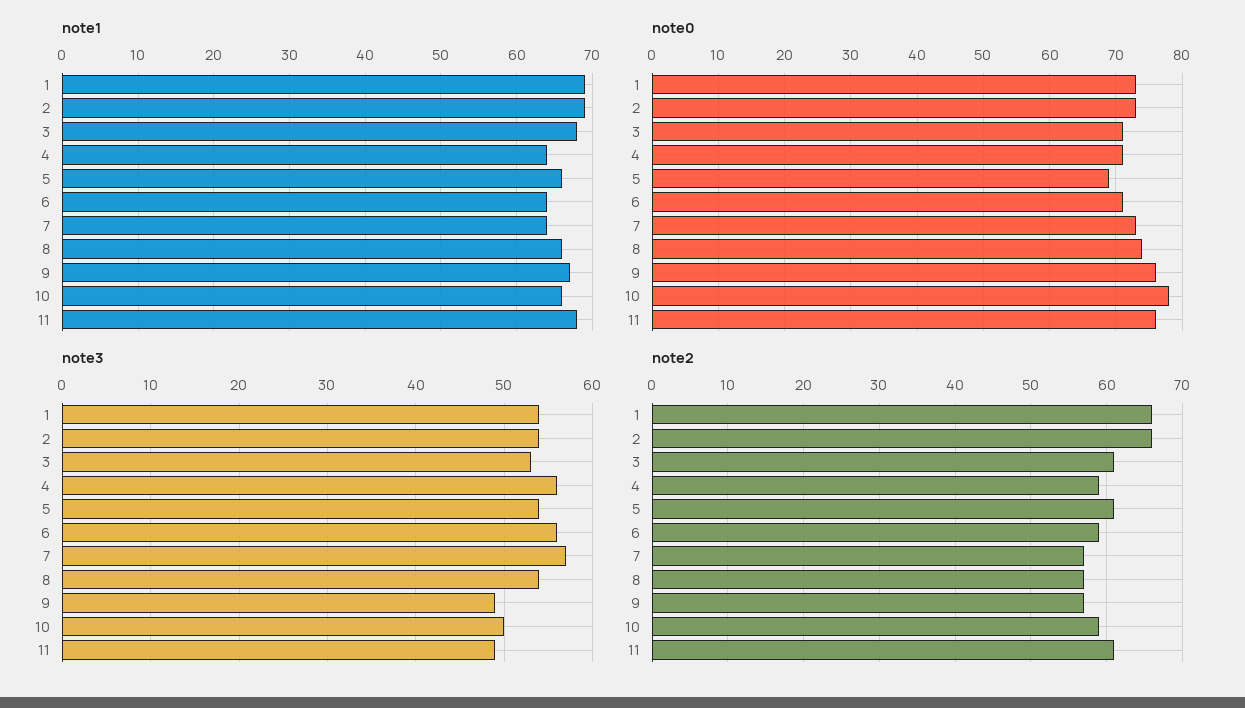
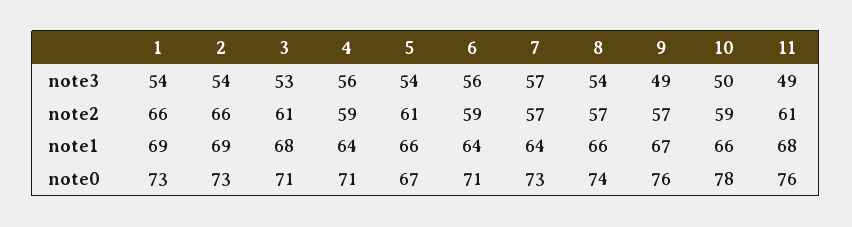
note0, 5: 69 -> 67

